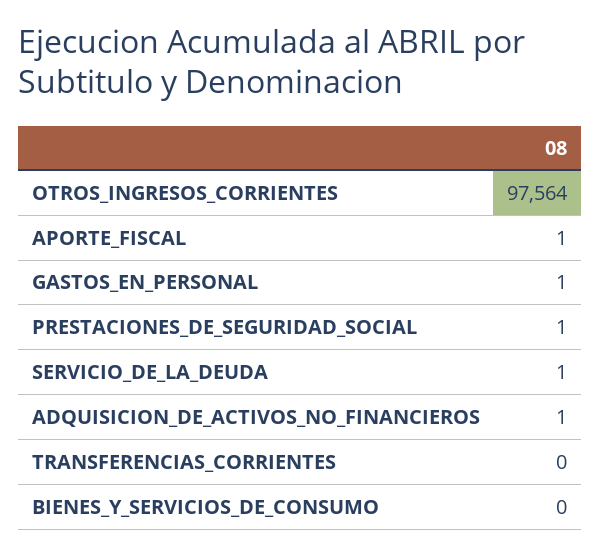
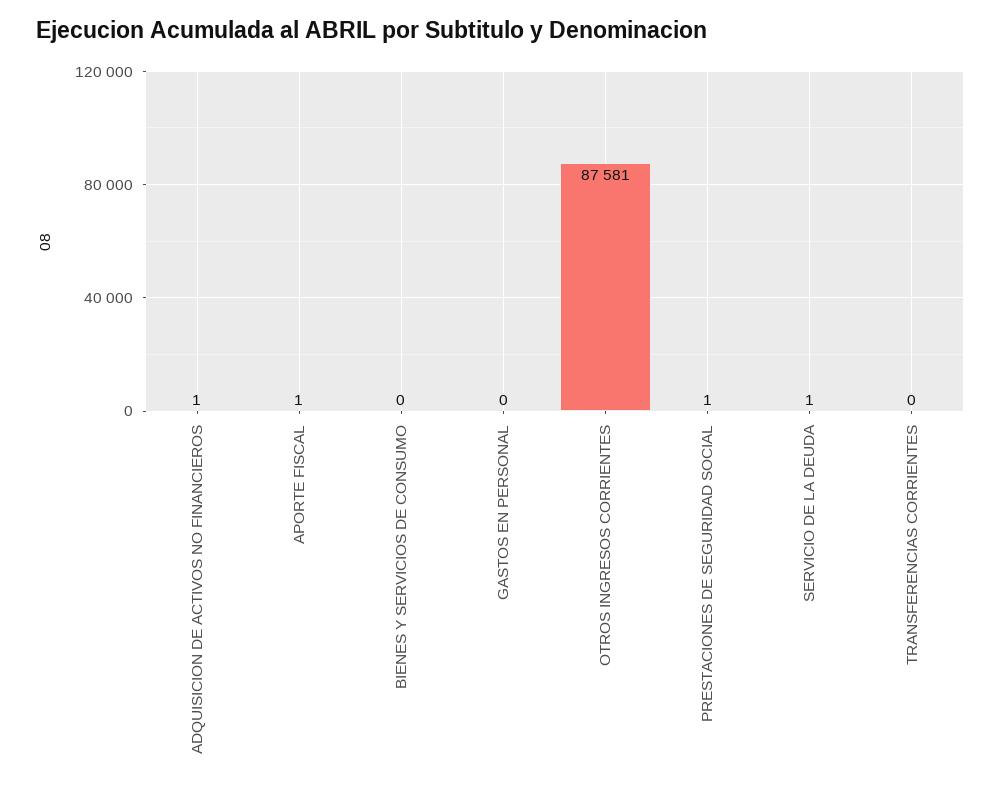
OTROS_INGRESOS_CORRIENTES: 97564 -> 87581
GASTOS_EN_PERSONAL: 1 -> 0

